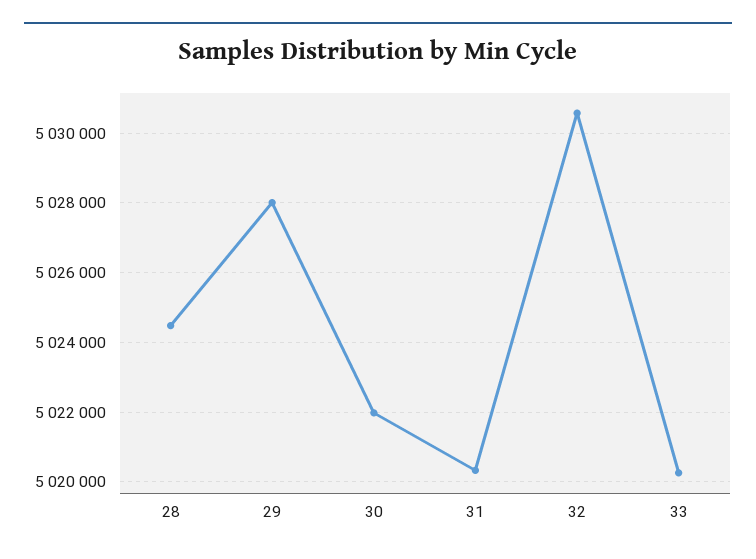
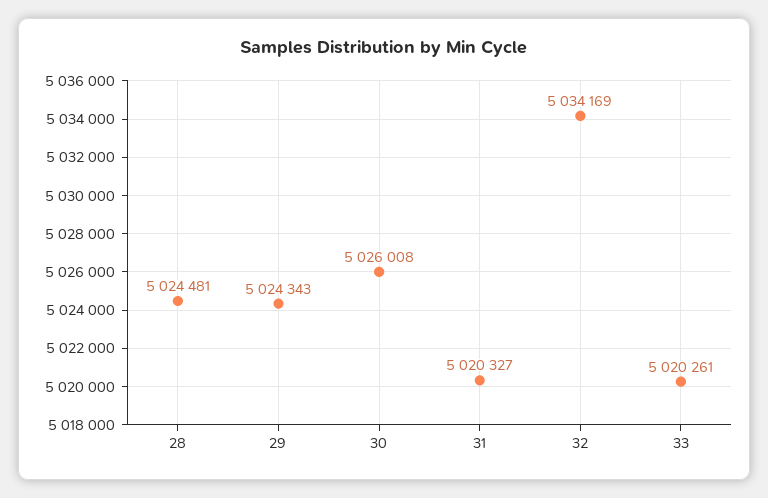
29: 5028000 -> 5024343
30: 5022000 -> 5026008
32: 5030600 -> 5034169

